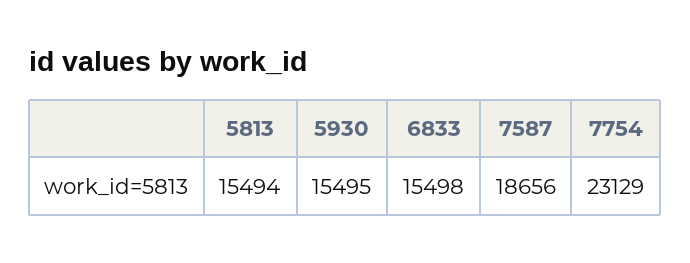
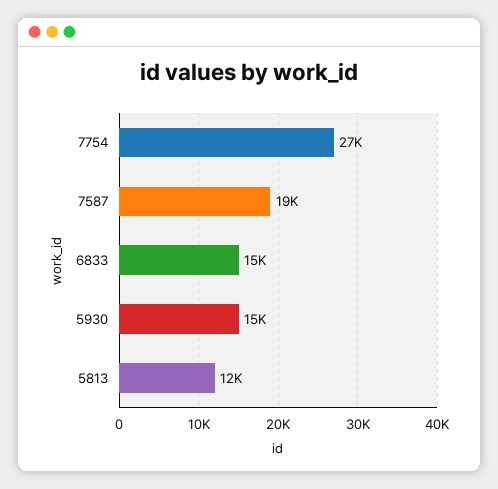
5813: 15494 -> 12000
7754: 23129 -> 27000

